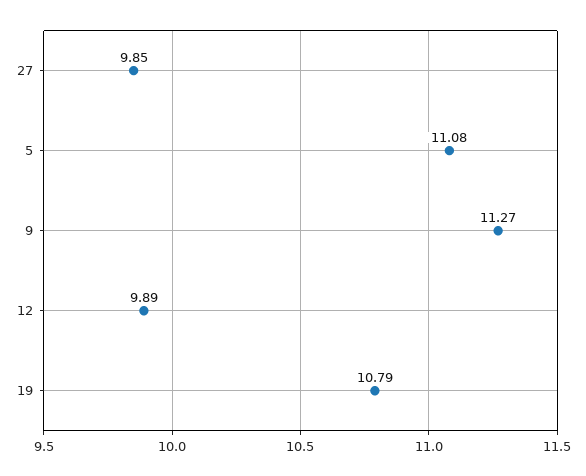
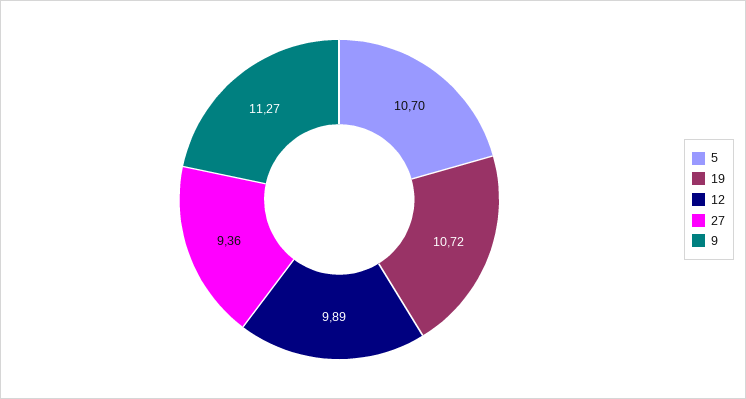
27: 9.85 -> 9.36
5: 11.08 -> 10.7
19: 10.79 -> 10.72

